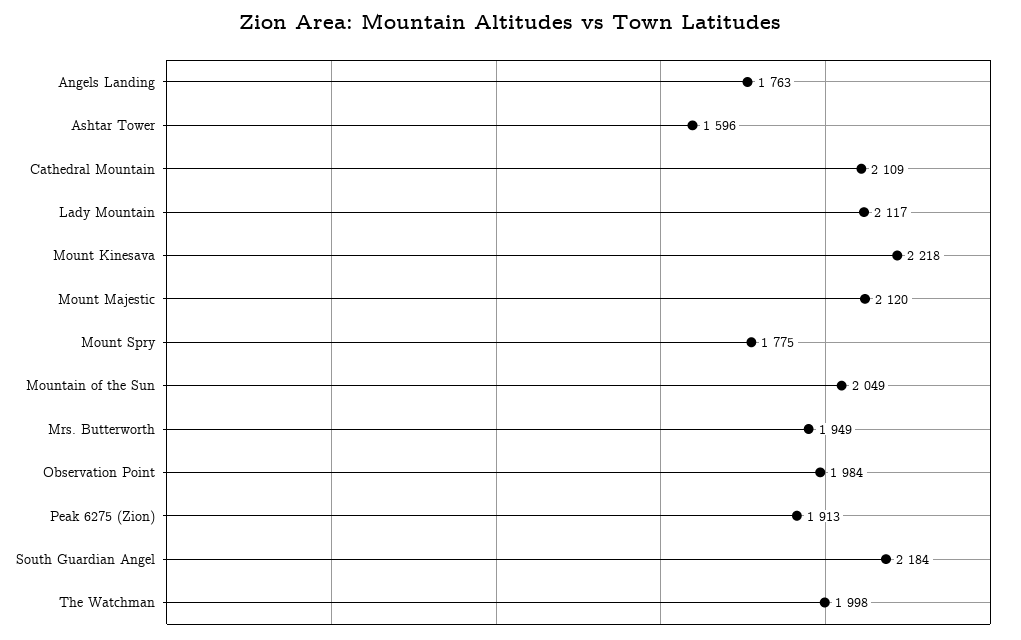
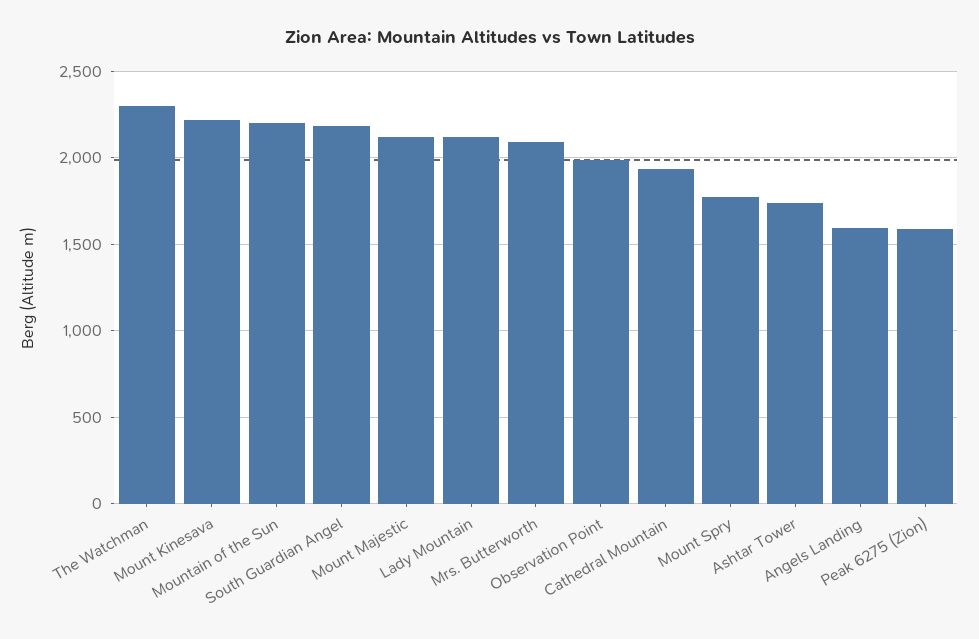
Angels Landing: 1763 -> 1600
Ashtar Tower: 1596 -> 1750
Cathedral Mountain: 2109 -> 1950
Mountain of the Sun: 2049 -> 2200
Mrs. Butterworth: 1949 -> 2100
Peak 6275 (Zion): 1913 -> 1600
The Watchman: 1998 -> 2300

